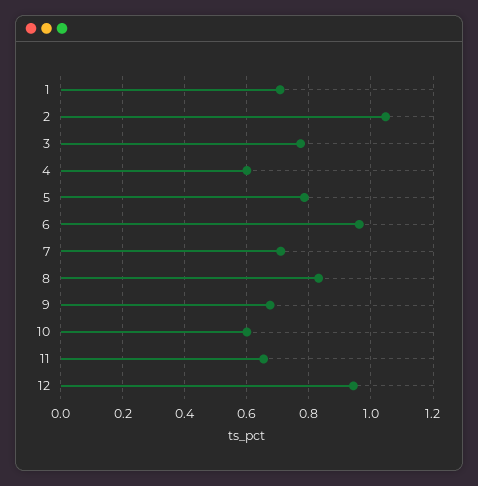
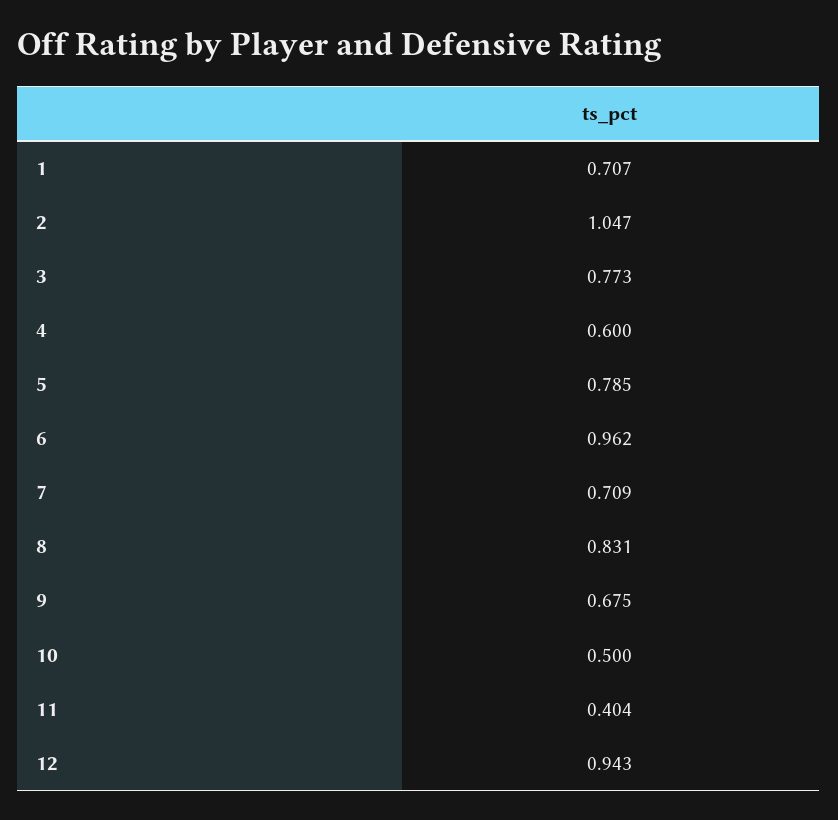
10: 0.6 -> 0.5
11: 0.66 -> 0.404

